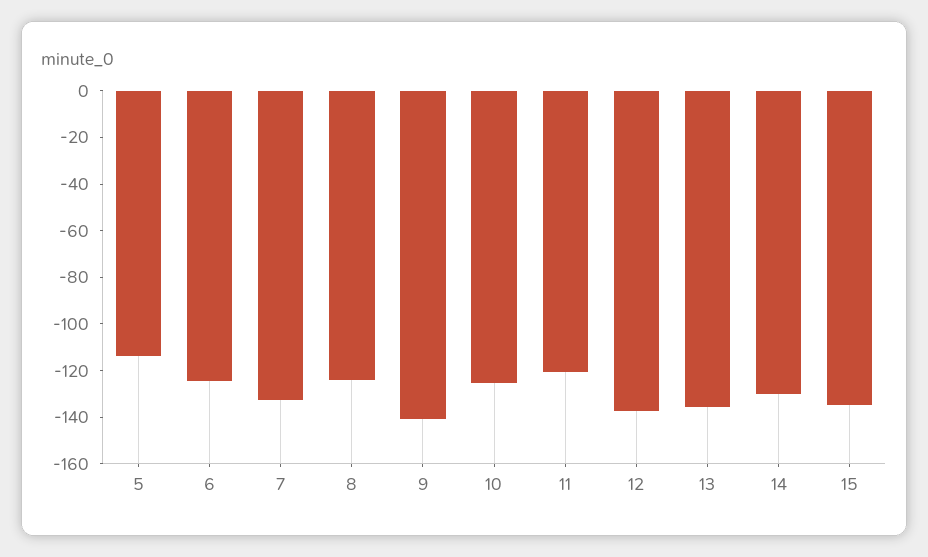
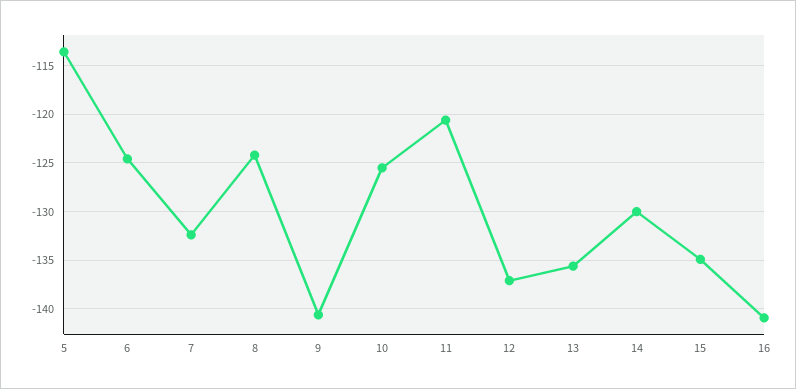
16: none -> -141

